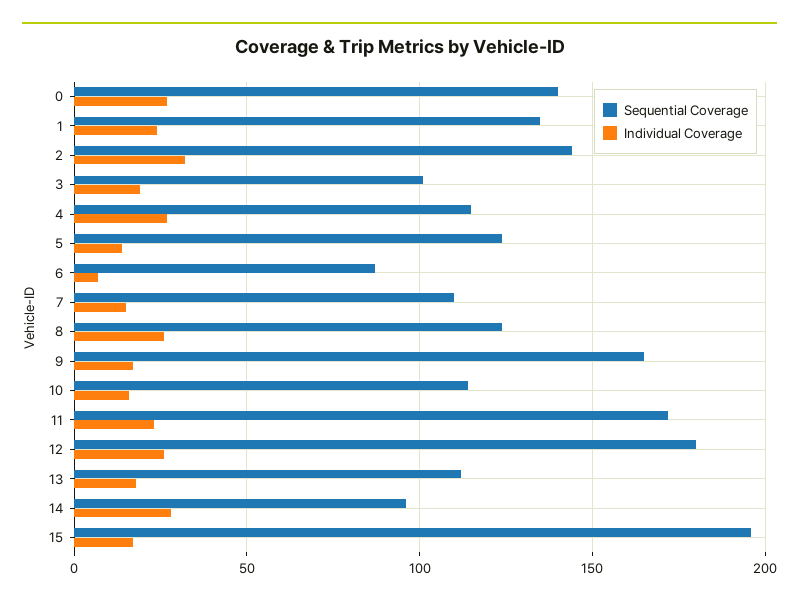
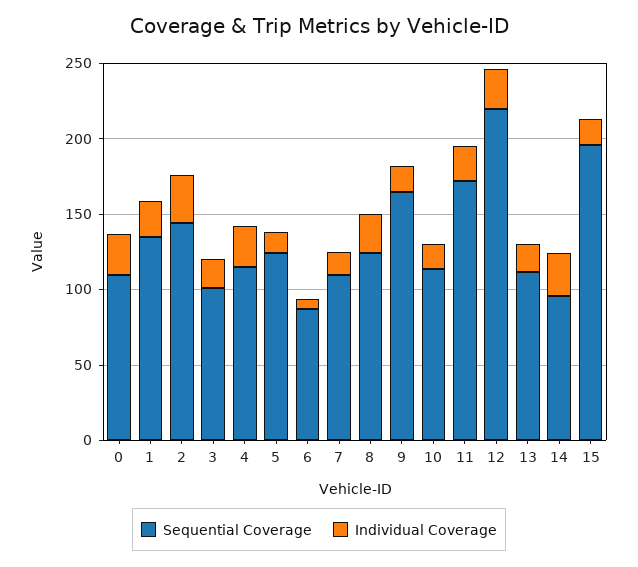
Sequential Coverage, 0: 140 -> 110
Sequential Coverage, 12: 180 -> 220

